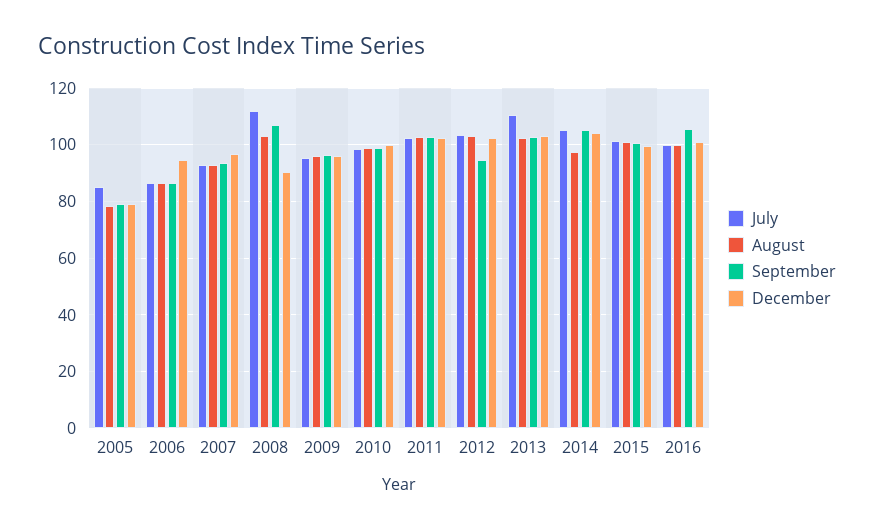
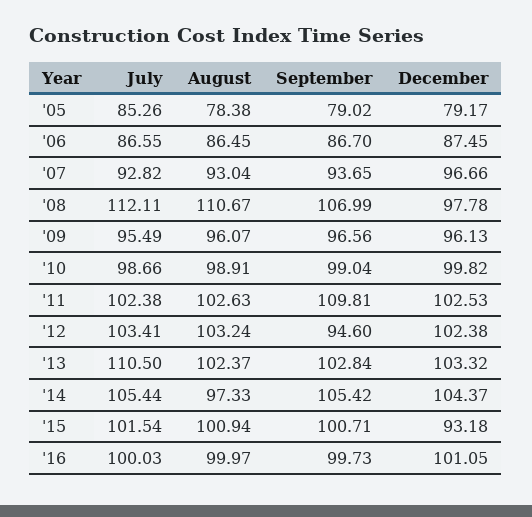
December, 2006: 95 -> 87.45
August, 2008: 102.5 -> 110.67
December, 2008: 90 -> 97.78
September, 2011: 102.5 -> 109.81
December, 2015: 100 -> 93.18
September, 2016: 105 -> 99.73

